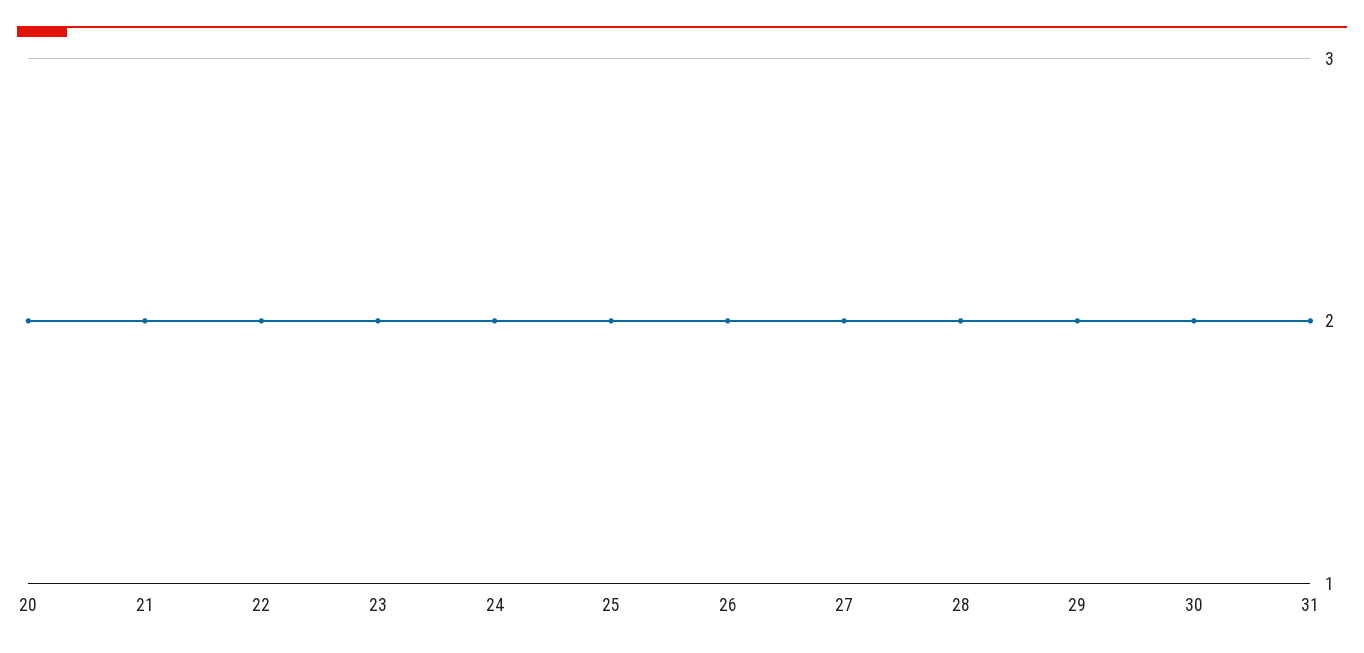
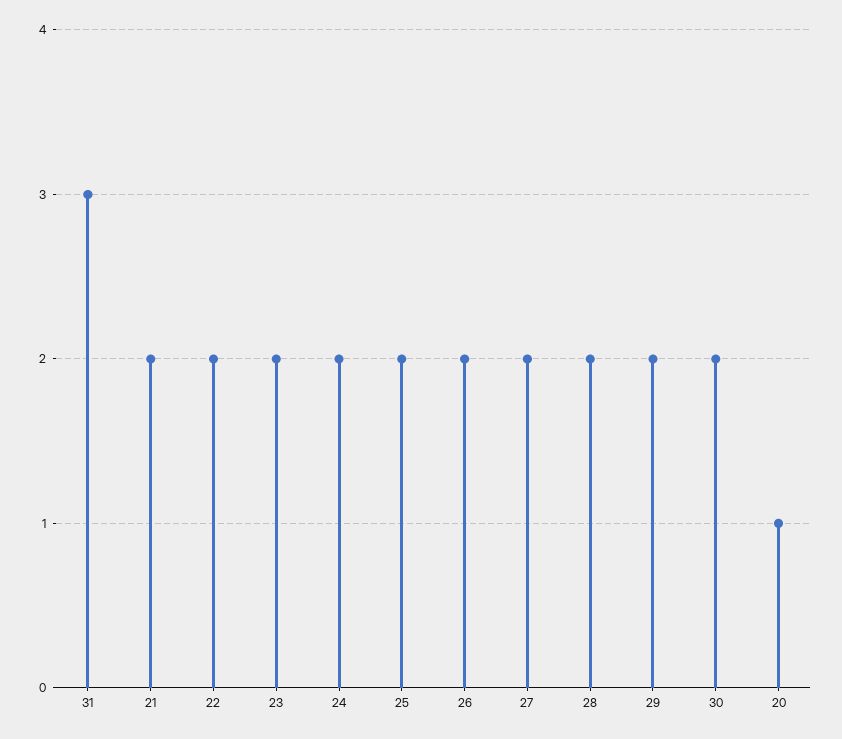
20: 2 -> 1
31: 2 -> 3

